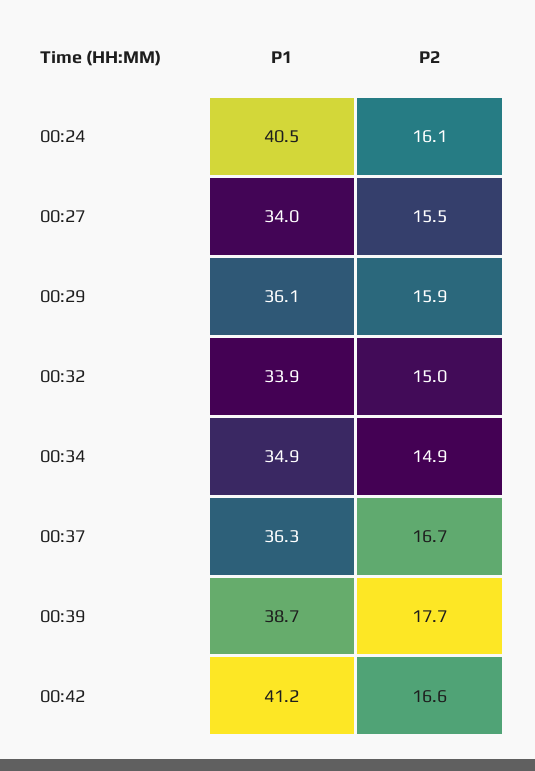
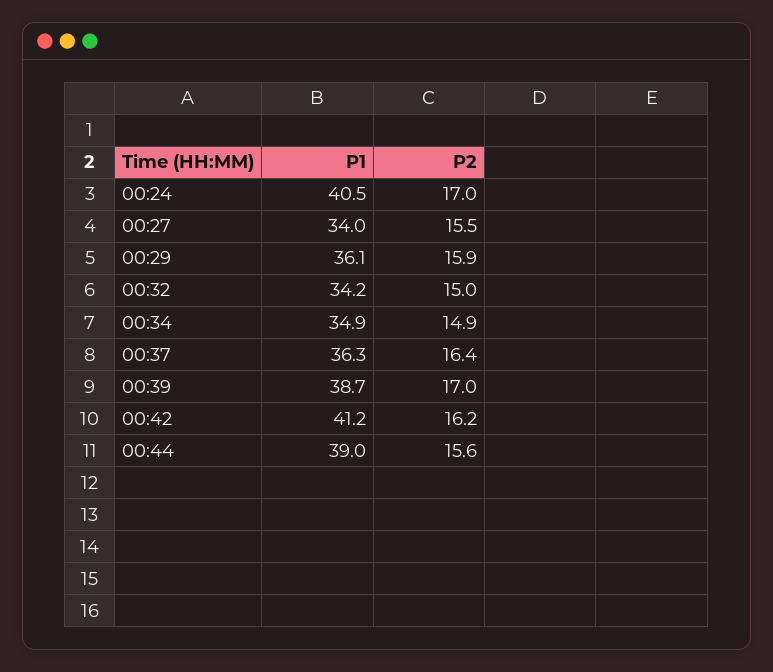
P2, 00:24: 16.1 -> 17
P1, 00:32: 33.9 -> 34.2
P2, 00:37: 16.7 -> 16.4
P2, 00:39: 17.7 -> 17
P2, 00:42: 16.6 -> 16.2
P1, 00:44: none -> 39
P2, 00:44: none -> 15.6

